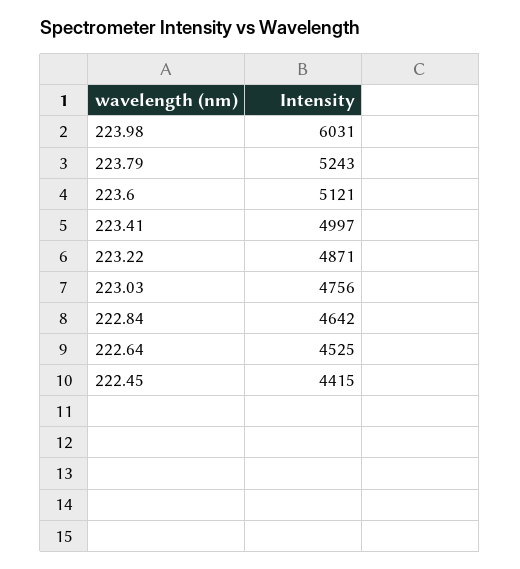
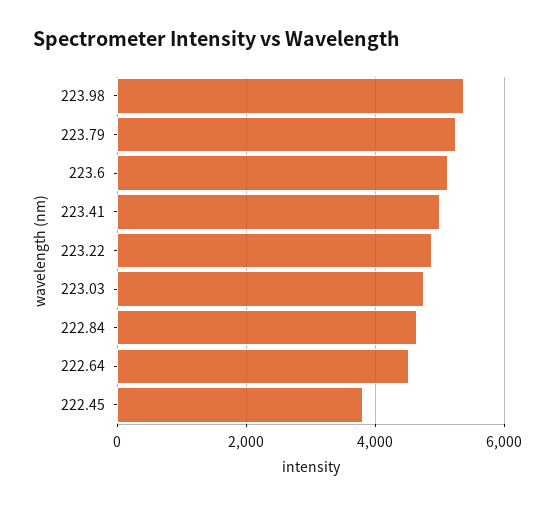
223.98: 6031 -> 5400
222.45: 4415 -> 3800

